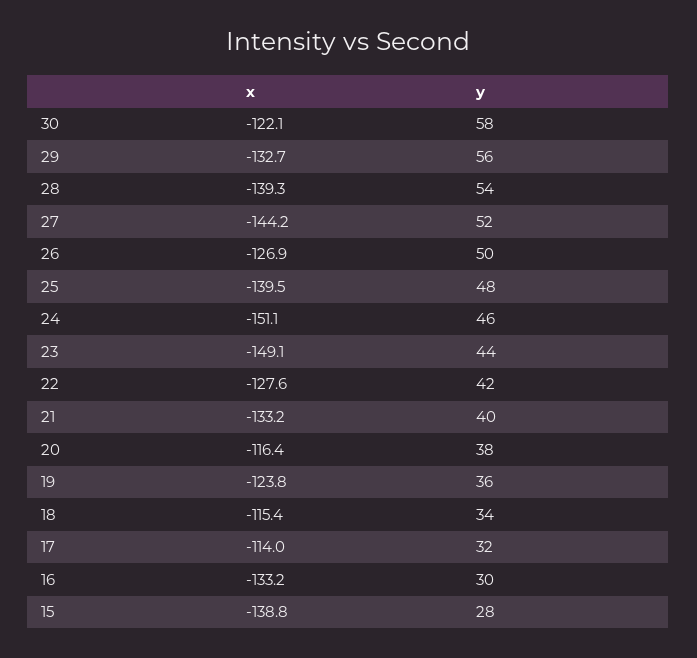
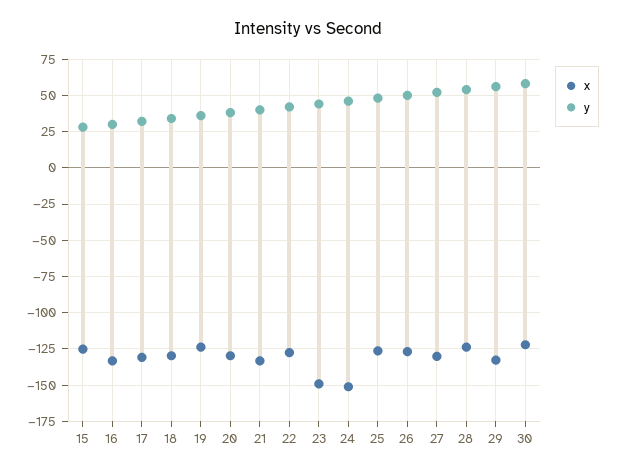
x, 28: -139.3 -> -125
x, 27: -144.2 -> -130
x, 25: -139.5 -> -125
x, 20: -116.4 -> -130
x, 18: -115.4 -> -130
x, 17: -114 -> -130
x, 15: -138.8 -> -125

